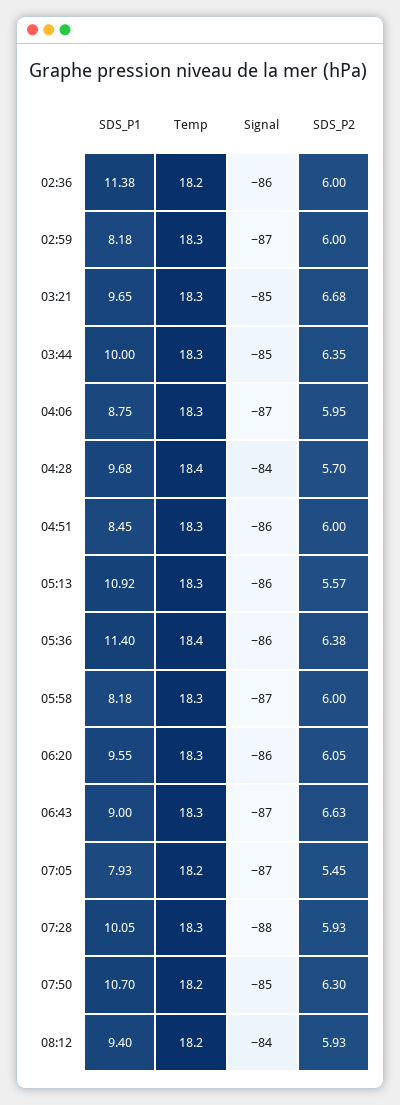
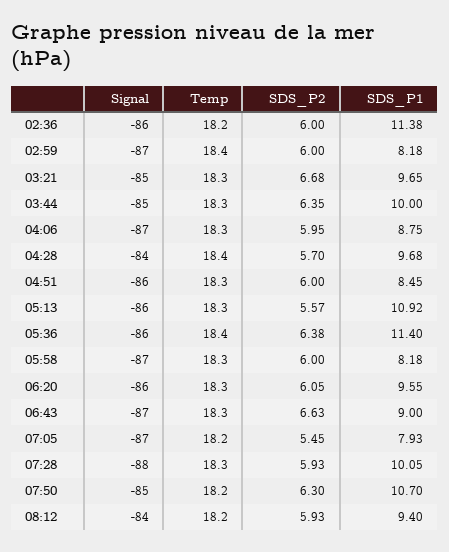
Temp, 02:59: 18.3 -> 18.4

